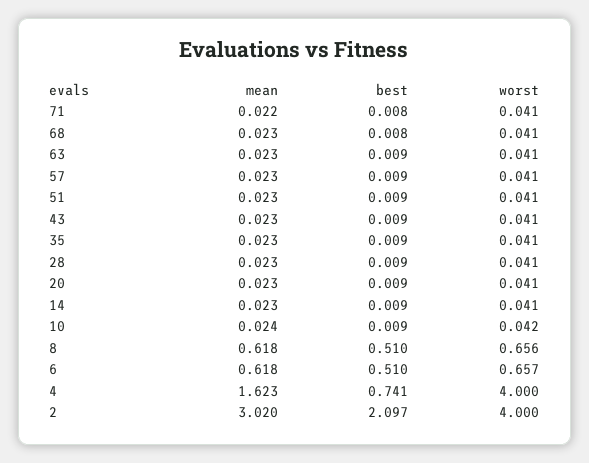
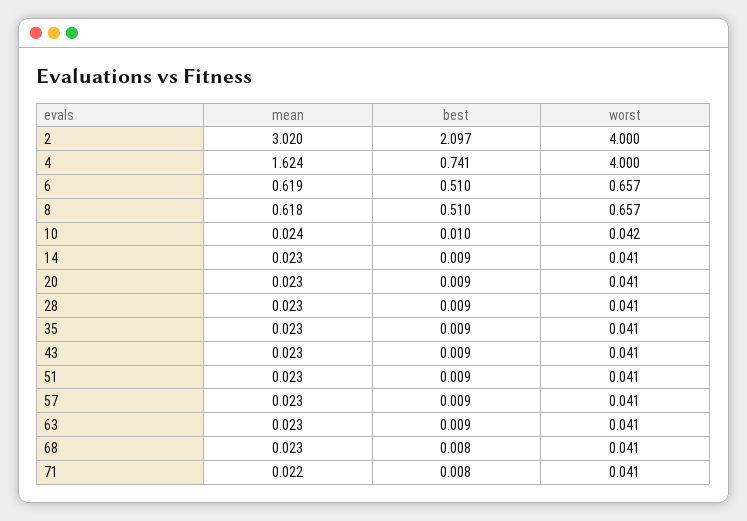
best, 10: 0.009 -> 0.01
worst, 8: 0.656 -> 0.657
mean, 6: 0.618 -> 0.619
mean, 4: 1.623 -> 1.624

